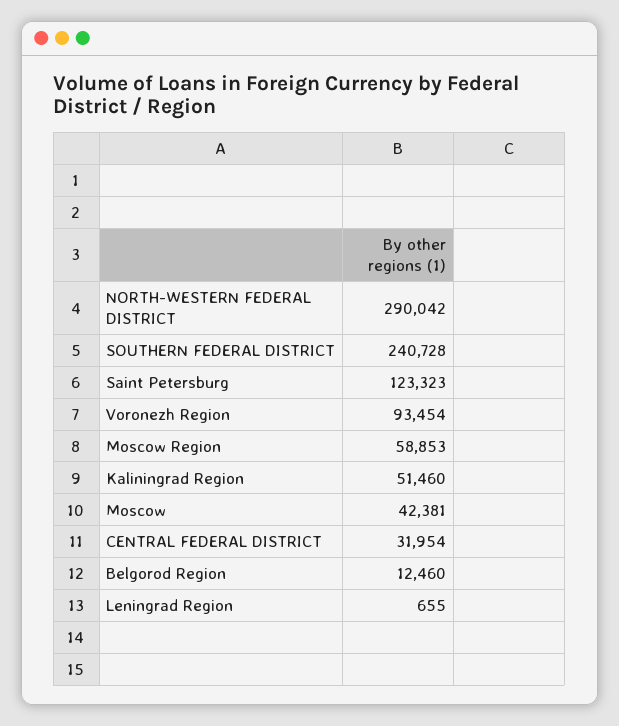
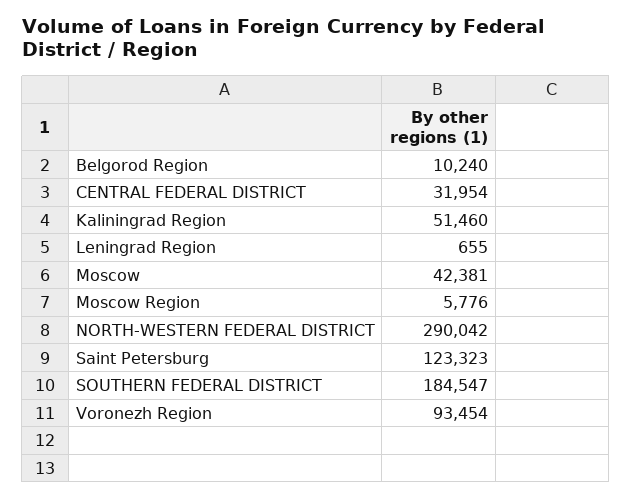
SOUTHERN FEDERAL DISTRICT: 240728 -> 184547
Moscow Region: 58853 -> 5776
Belgorod Region: 12460 -> 10240

